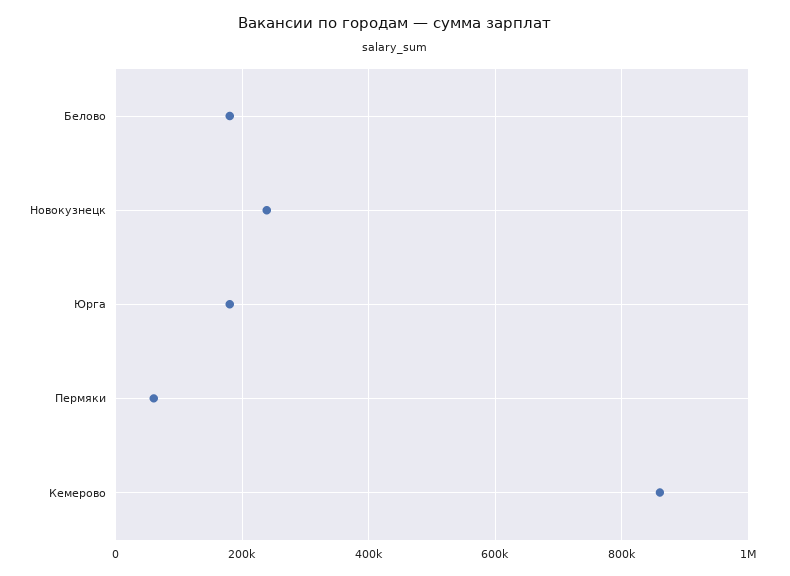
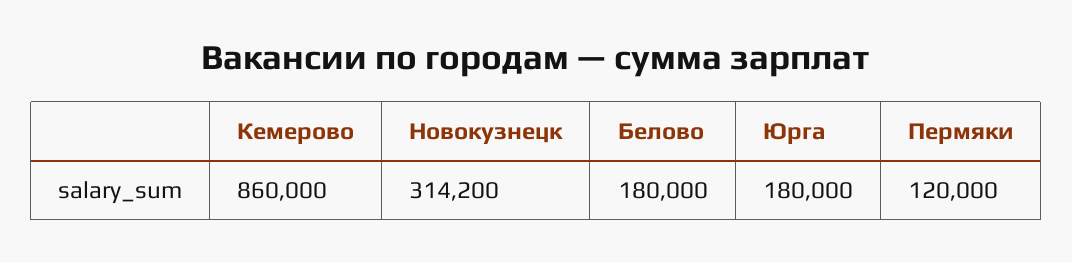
Новокузнецк: 240000 -> 314200
Пермяки: 60000 -> 120000

